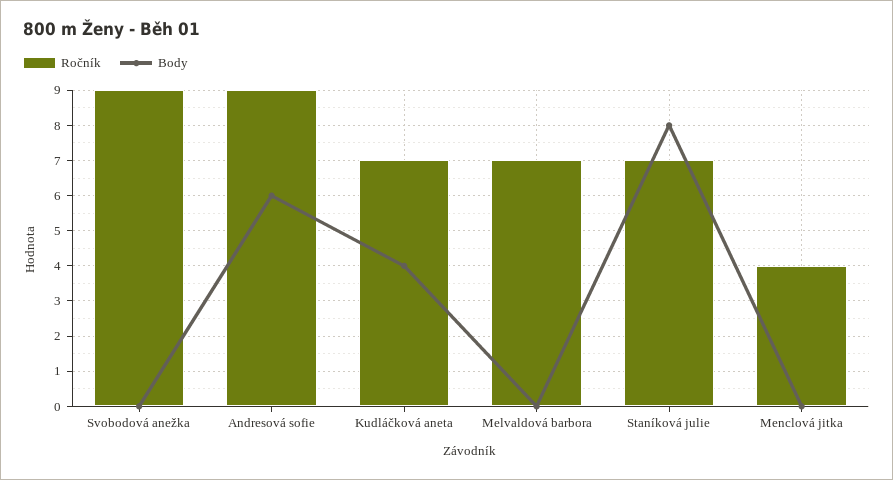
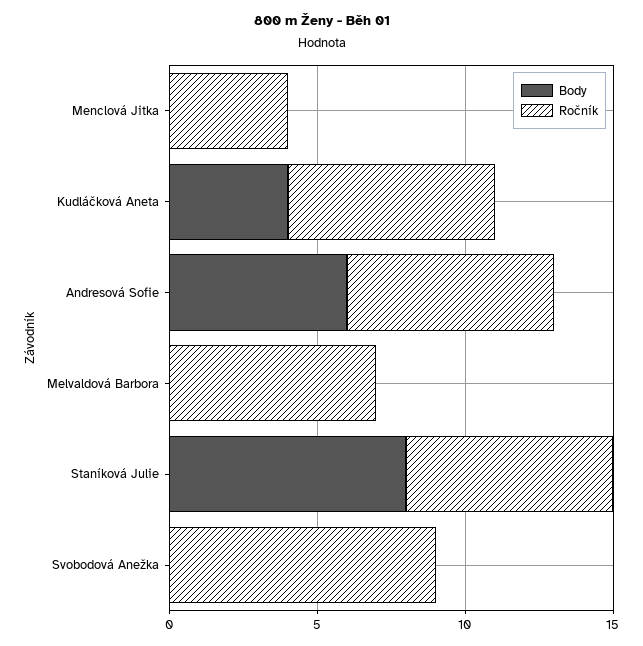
Ročník, Andresová sofie: 9 -> 7

